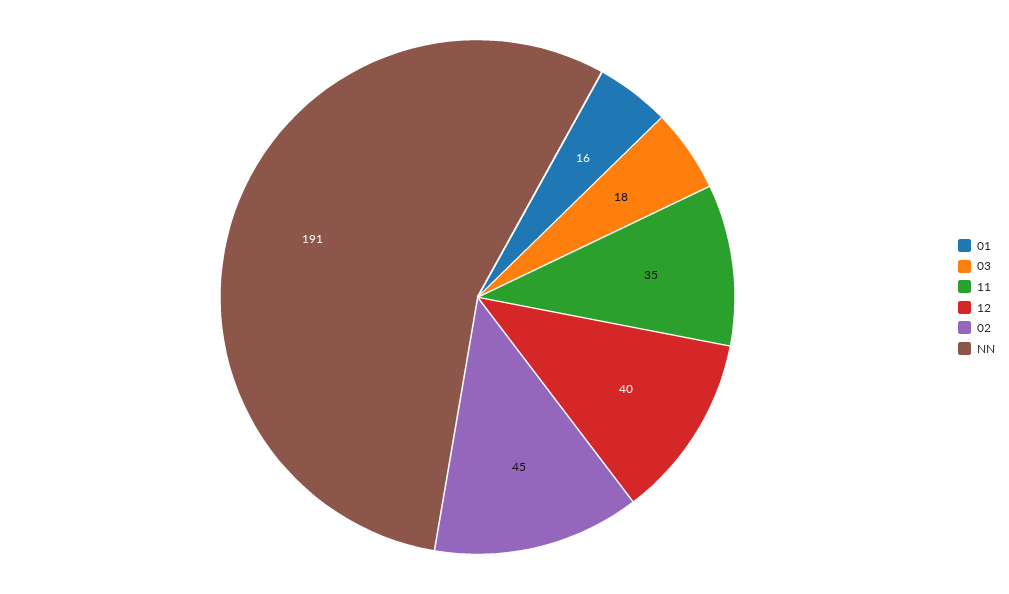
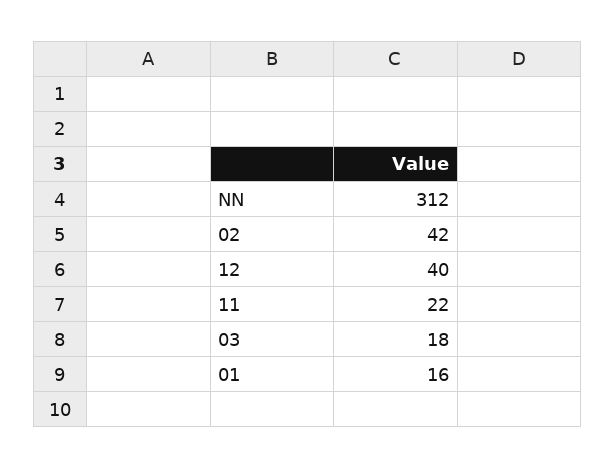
11: 35 -> 22
02: 45 -> 42
NN: 191 -> 312

